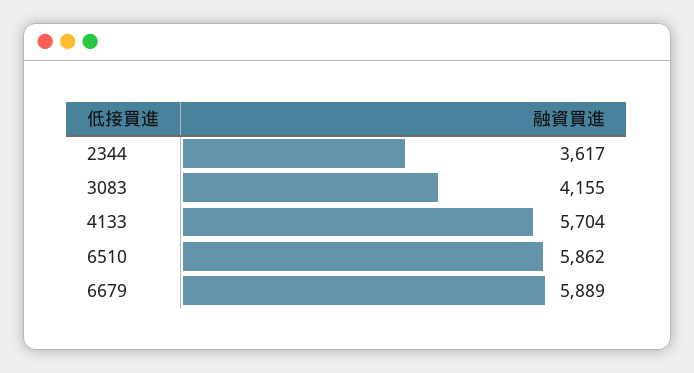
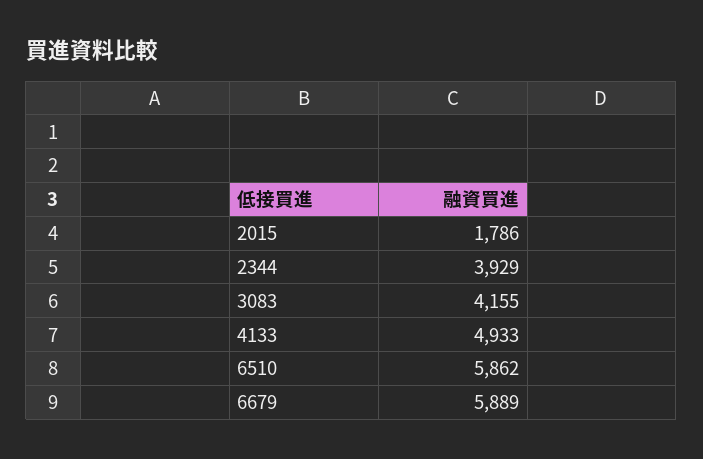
2344: 3617 -> 3929
4133: 5704 -> 4933
2015: none -> 1786

